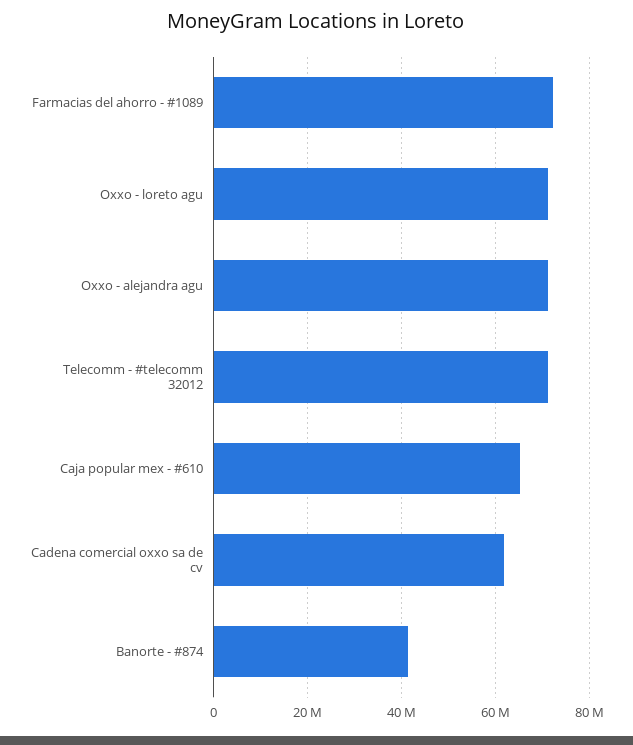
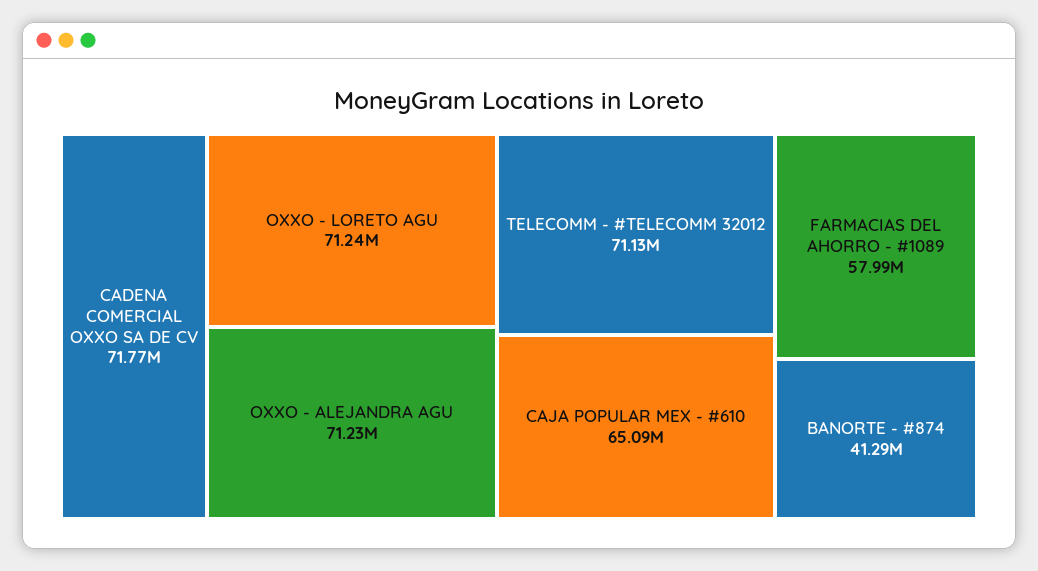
Farmacias del ahorro - #1089: 72000000 -> 57990000
Cadena comercial oxxo sa de cv: 62000000 -> 71770000

